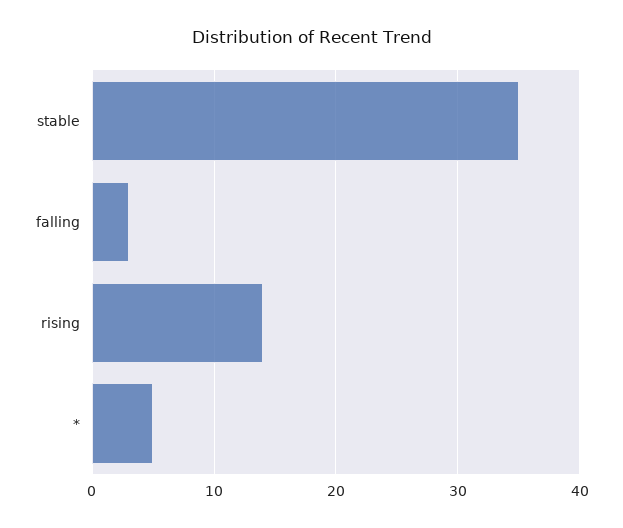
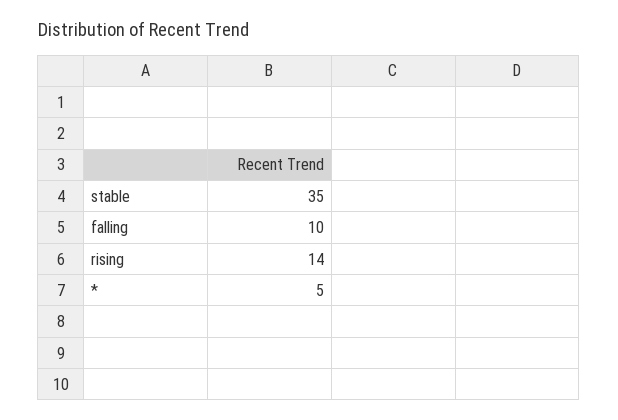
falling: 3 -> 10

